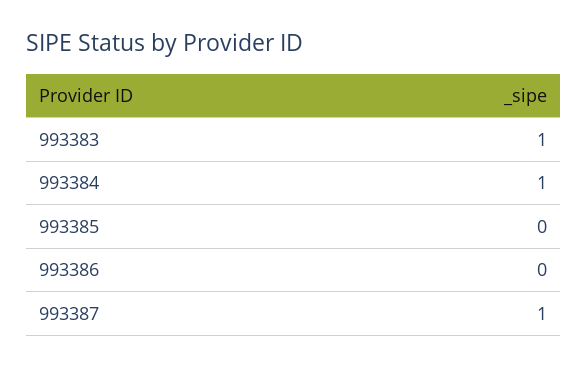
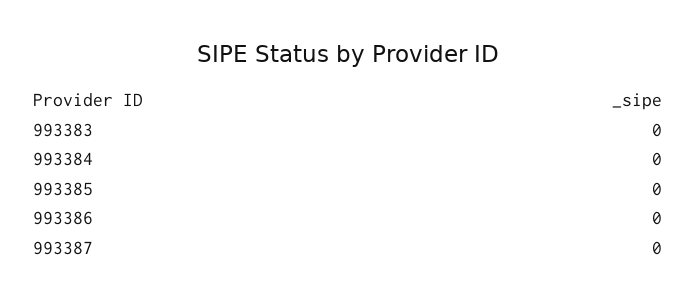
993383: 1 -> 0
993384: 1 -> 0
993387: 1 -> 0

